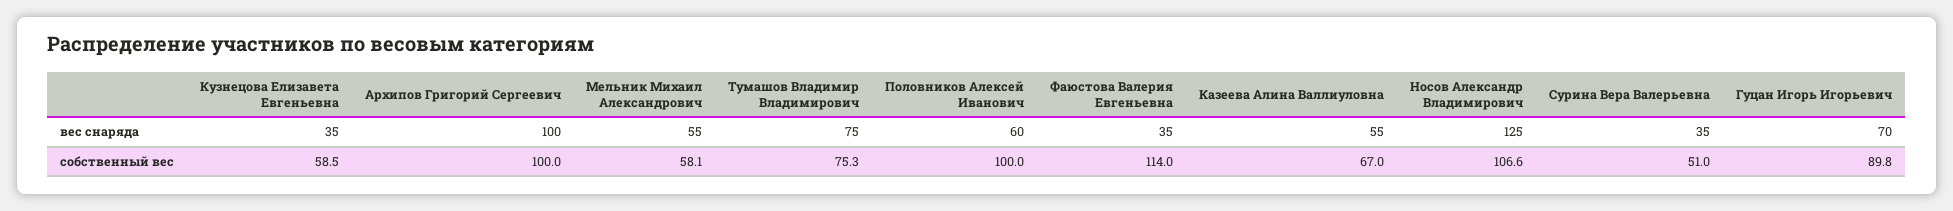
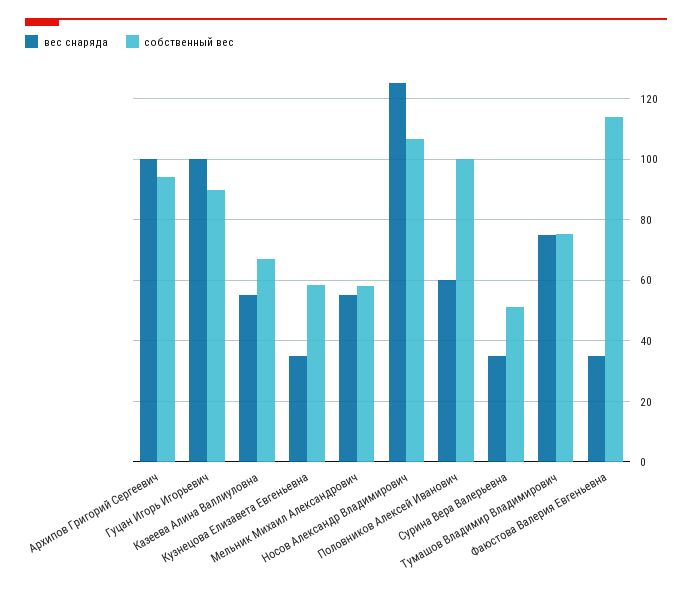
вес снаряда, Гуцан Игорь Игорьевич: 70 -> 100
собственный вес, Архипов Григорий Сергеевич: 100 -> 94

